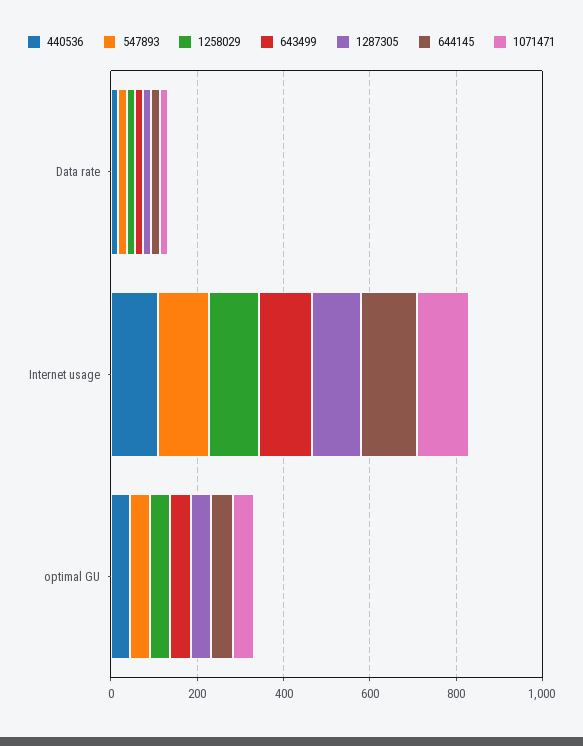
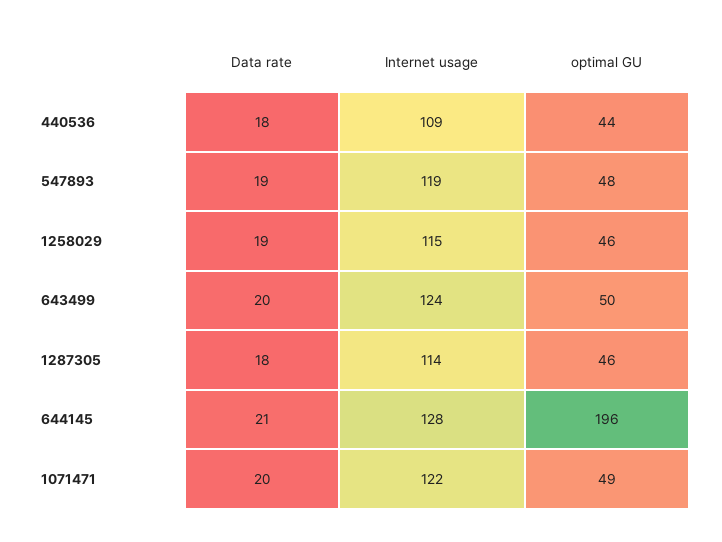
644145, optimal GU: 50 -> 196

